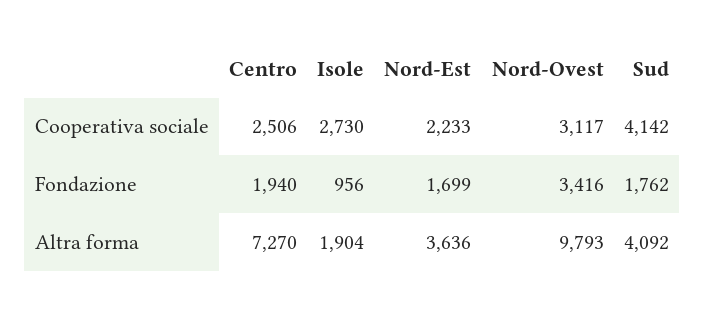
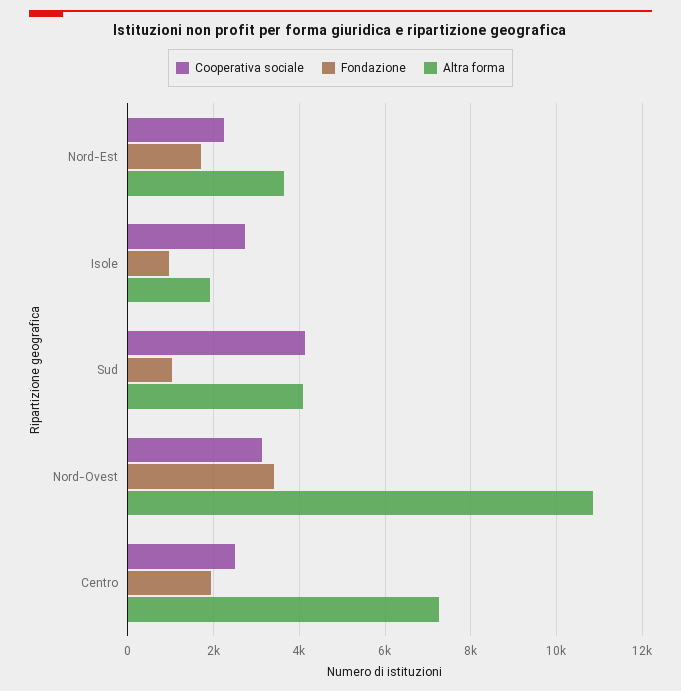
Fondazione, Sud: 1762 -> 1000
Altra forma, Nord-Ovest: 9793 -> 10800

